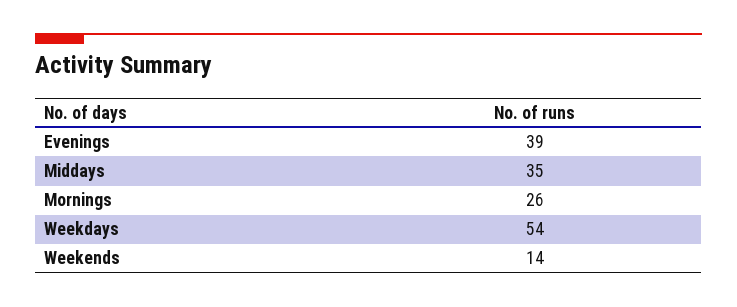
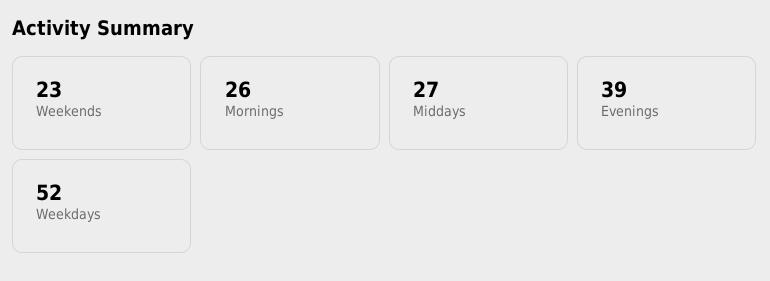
Middays: 35 -> 27
Weekdays: 54 -> 52
Weekends: 14 -> 23

